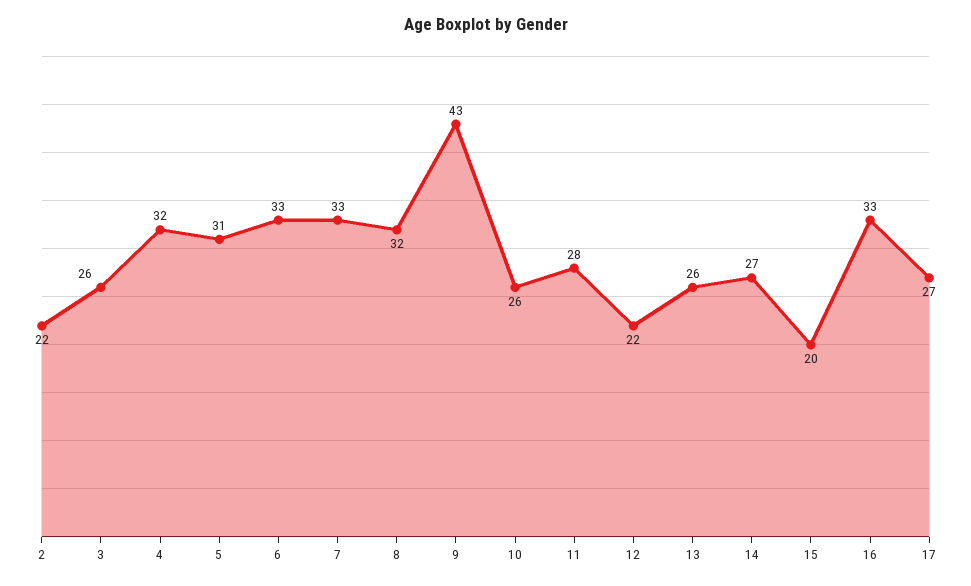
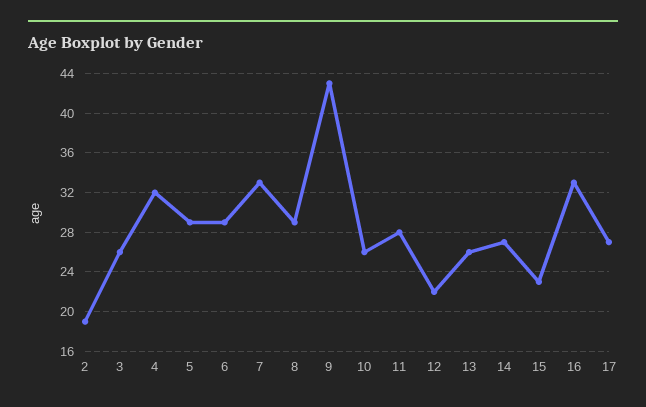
2: 22 -> 19
5: 31 -> 29
6: 33 -> 29
8: 32 -> 29
15: 20 -> 23

